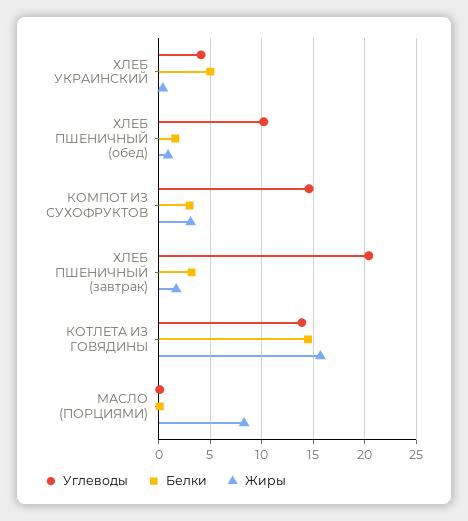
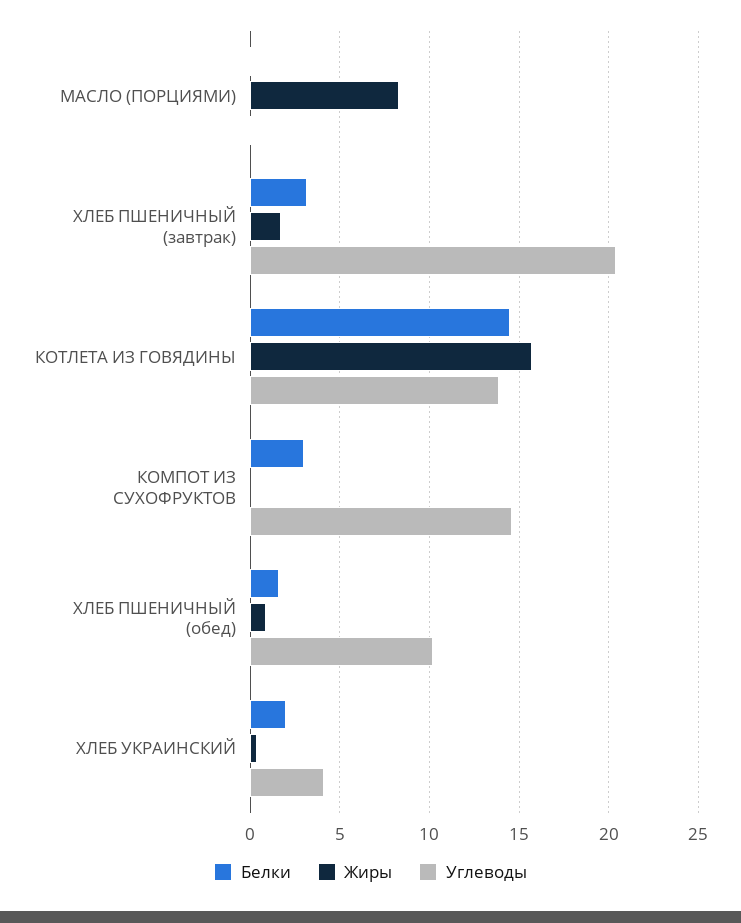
Белки, ХЛЕБ УКРАИНСКИЙ: 5 -> 2
Жиры, КОМПОТ ИЗ СУХОФРУКТОВ: 3 -> 0

